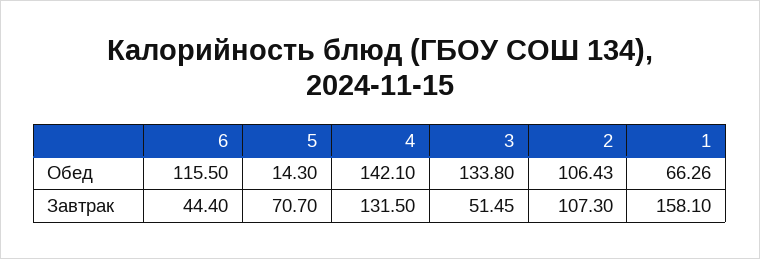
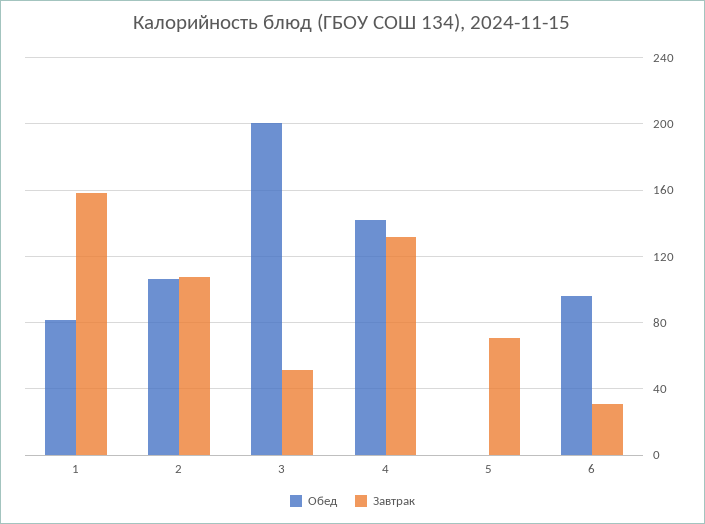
Обед, 6: 115.5 -> 95
Обед, 5: 14.3 -> 0
Обед, 3: 133.8 -> 200
Обед, 1: 66.26 -> 80
Завтрак, 6: 44.4 -> 30

